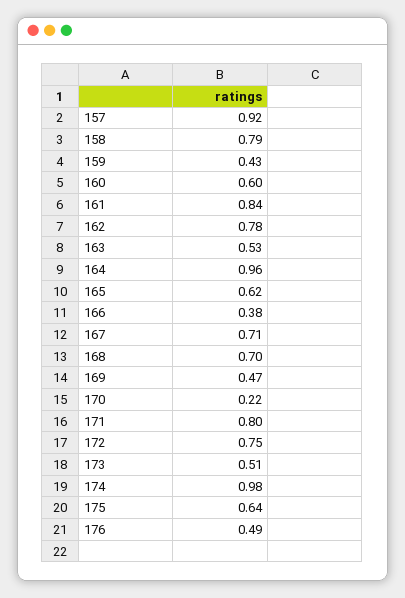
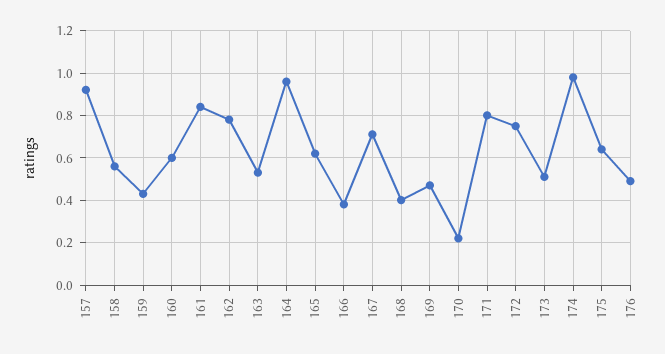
158: 0.79 -> 0.55
168: 0.7 -> 0.4

